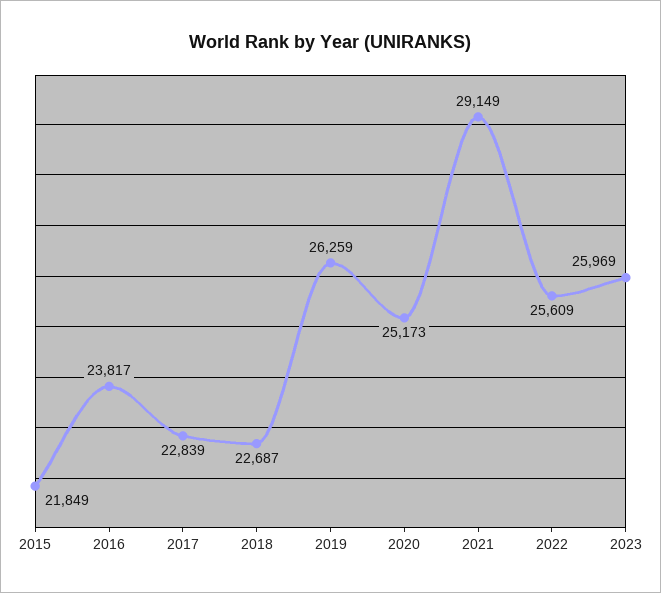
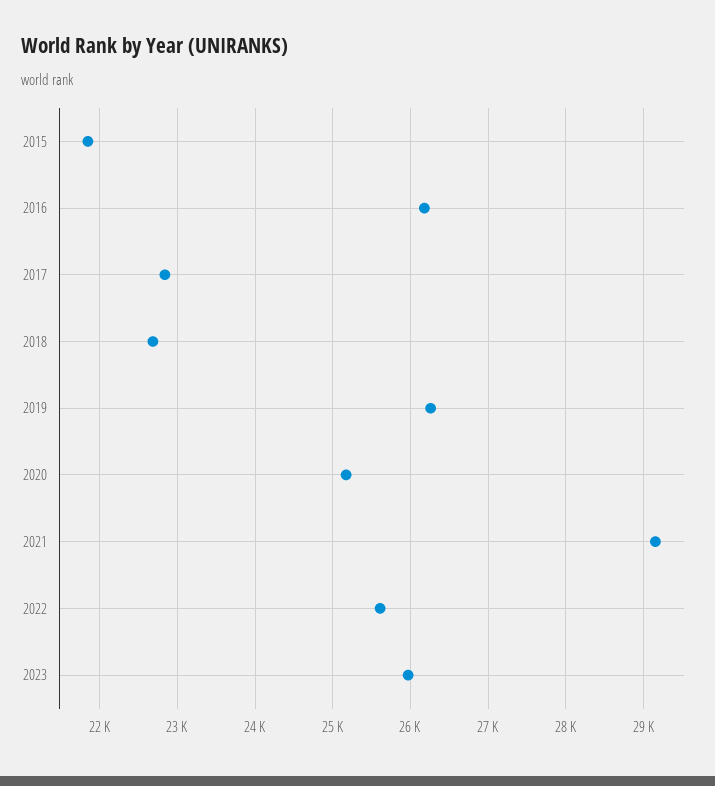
2016: 23817 -> 26200

